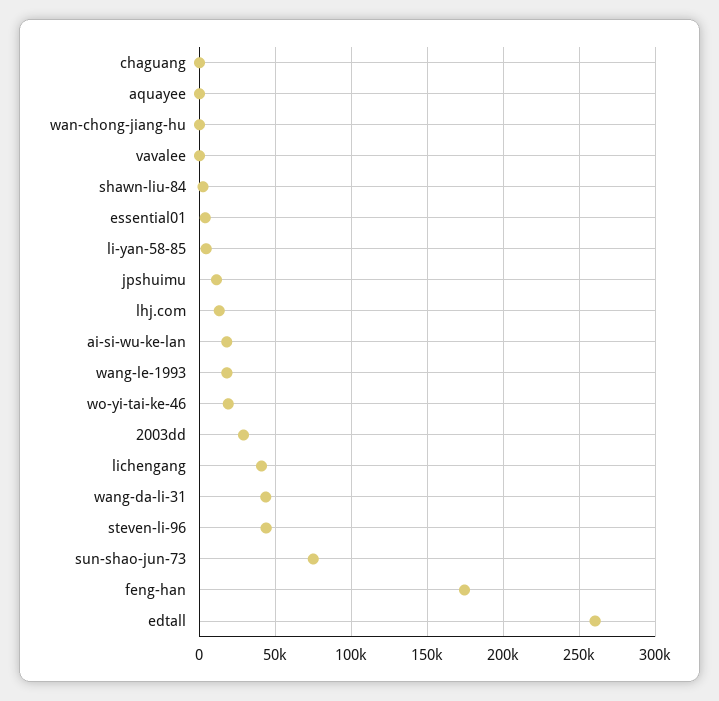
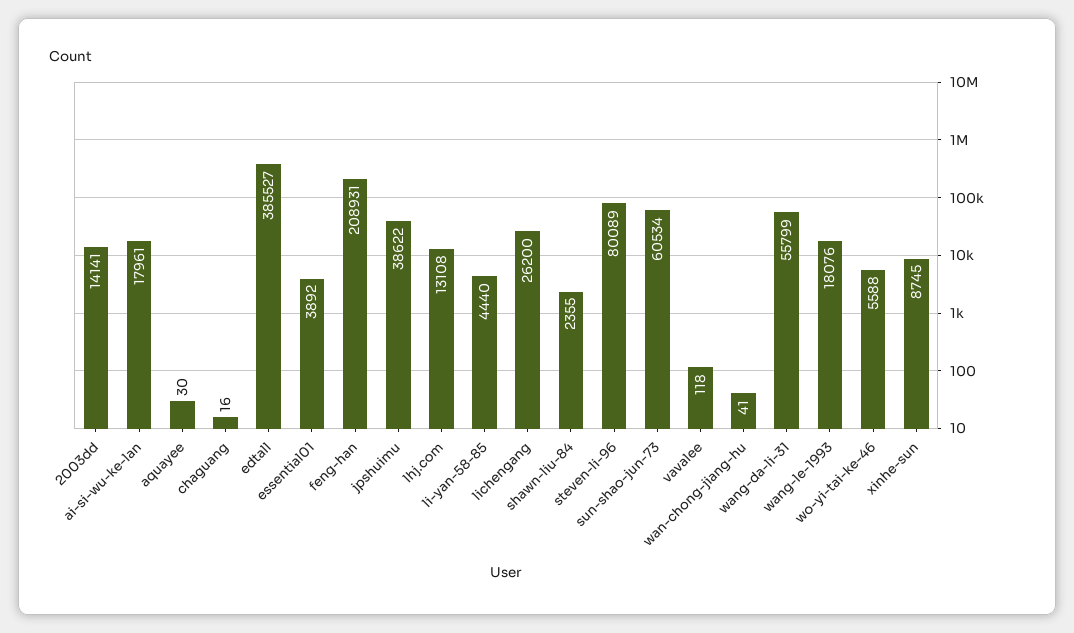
jpshuimu: 10000 -> 38622
wo-yi-tai-ke-46: 20000 -> 5588
2003dd: 30000 -> 14141
lichengang: 40000 -> 26200
wang-da-li-31: 45000 -> 55799
steven-li-96: 45000 -> 80089
sun-shao-jun-73: 75000 -> 60534
feng-han: 175000 -> 208931
edtall: 260000 -> 385527
xinhe-sun: none -> 8745

